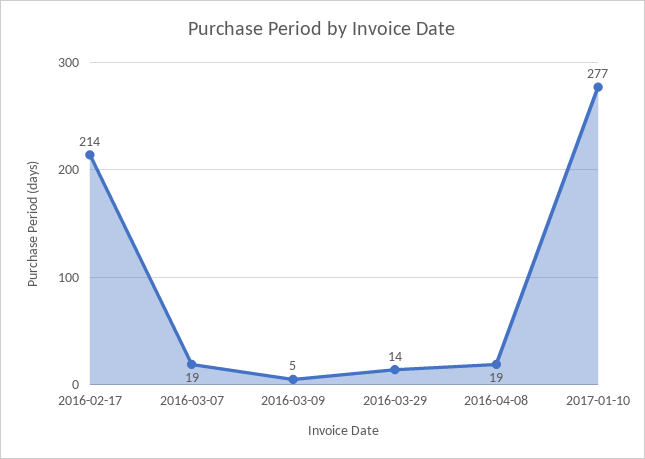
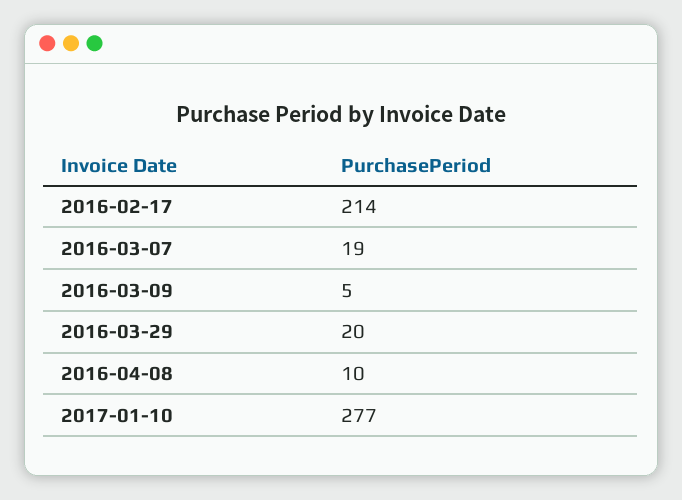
2016-03-29: 14 -> 20
2016-04-08: 19 -> 10

